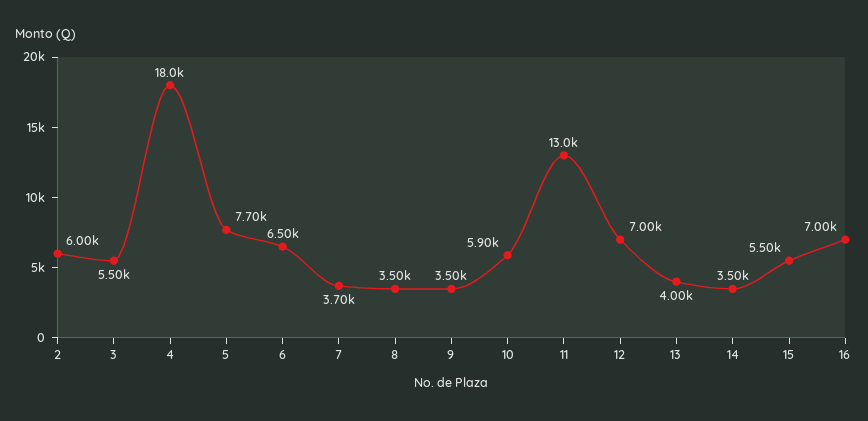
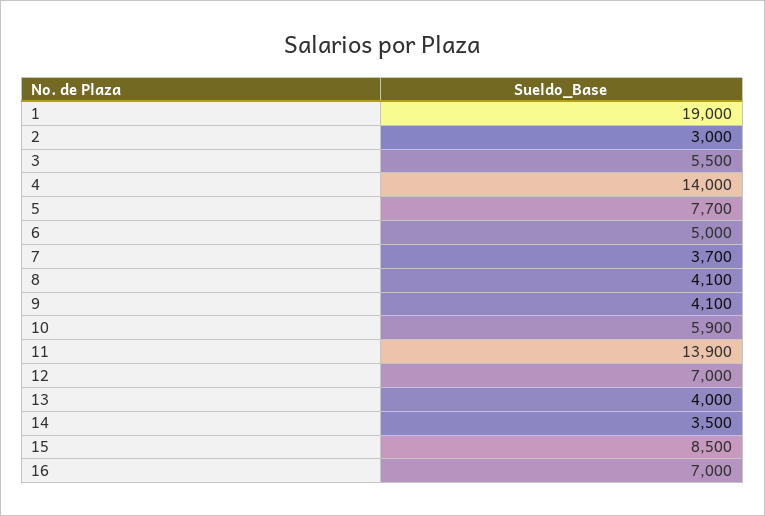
2: 6000 -> 3000
4: 18000 -> 14000
6: 6500 -> 5000
8: 3500 -> 4100
9: 3500 -> 4100
11: 13000 -> 13900
15: 5500 -> 8500
1: none -> 19000

